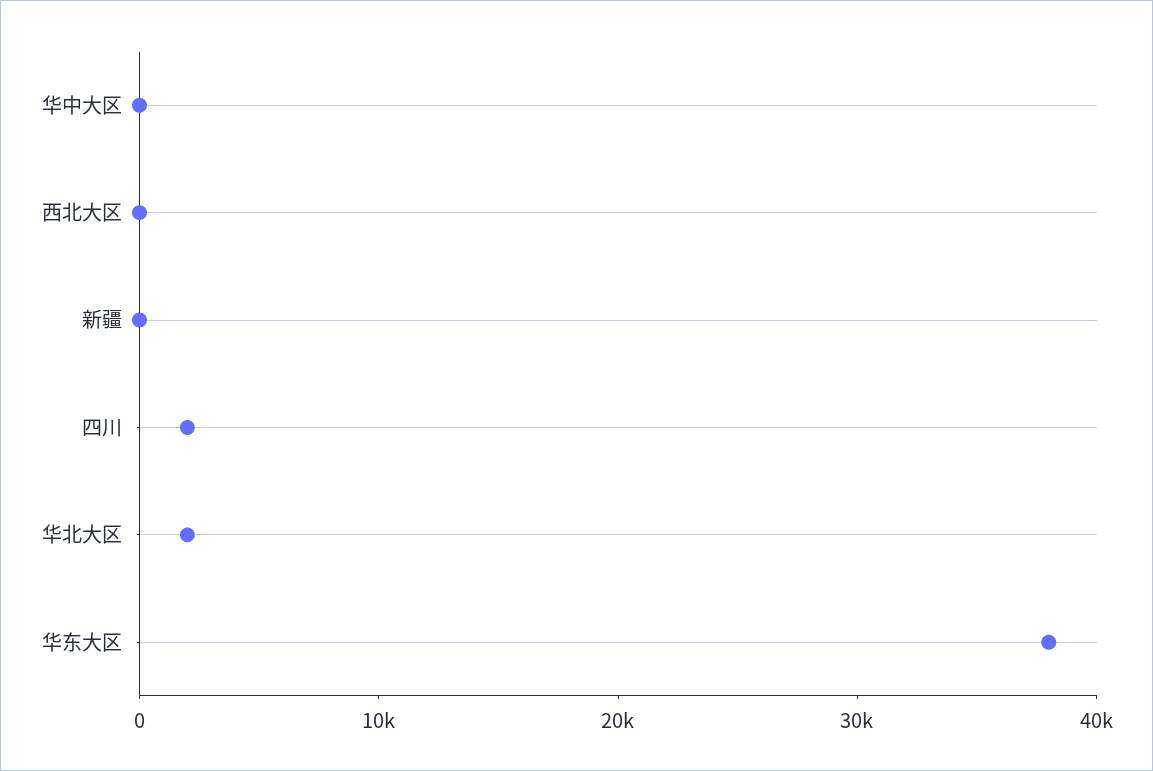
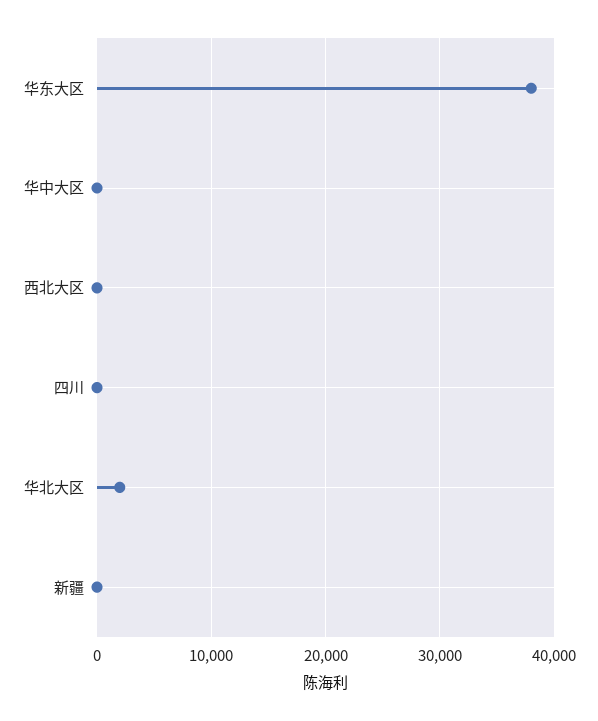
四川: 2000 -> 0

